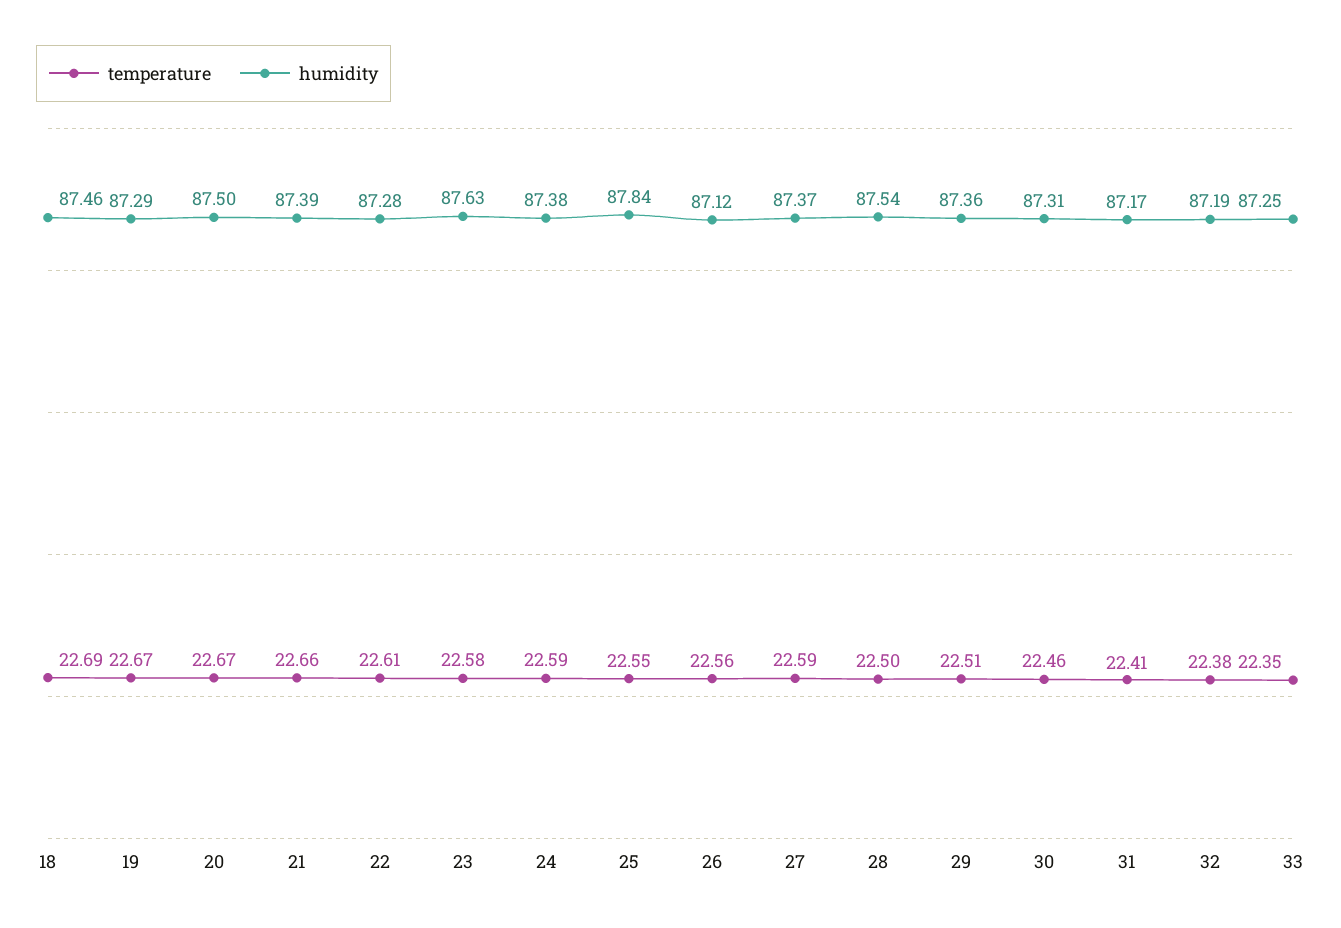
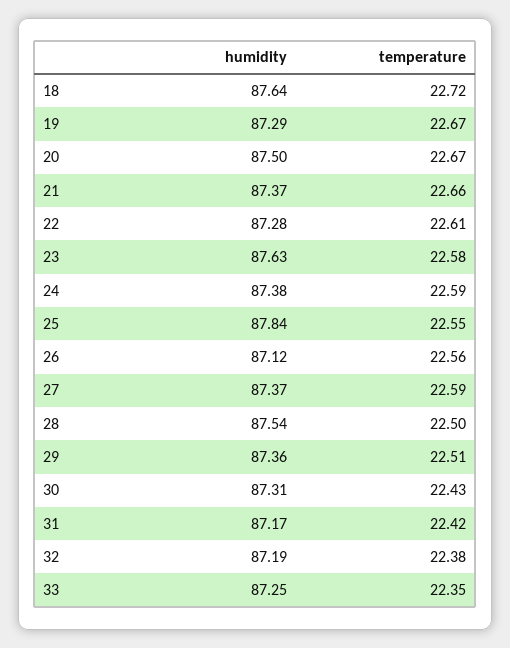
temperature, 18: 22.69 -> 22.72
humidity, 18: 87.46 -> 87.64
humidity, 21: 87.39 -> 87.37
temperature, 30: 22.46 -> 22.43
temperature, 31: 22.41 -> 22.42

